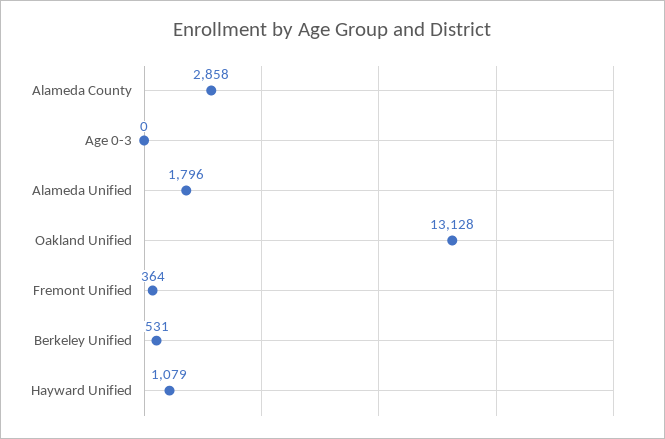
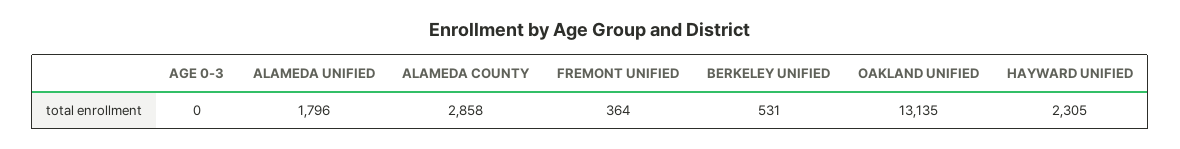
Oakland Unified: 13128 -> 13135
Hayward Unified: 1079 -> 2305

